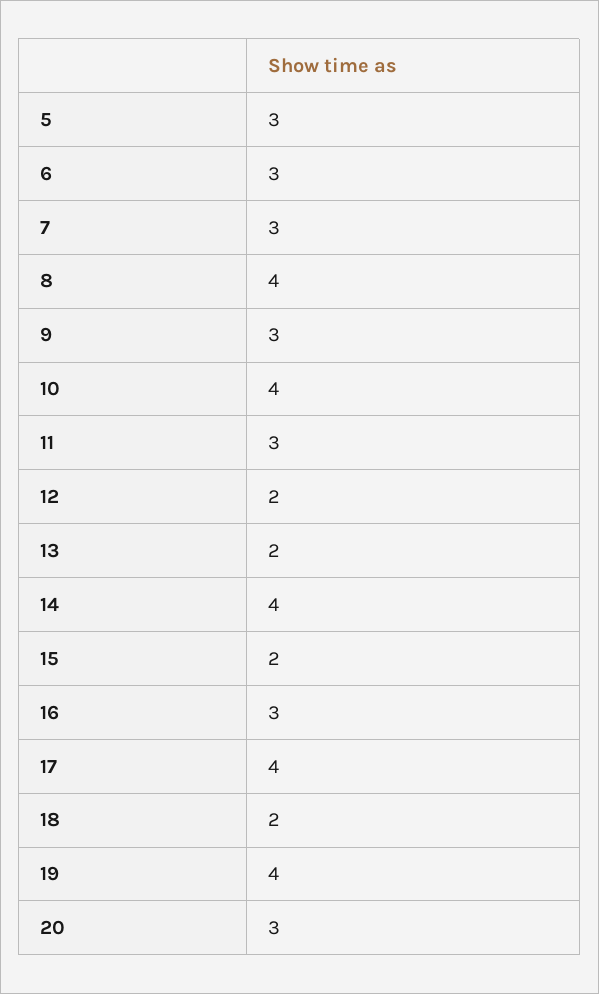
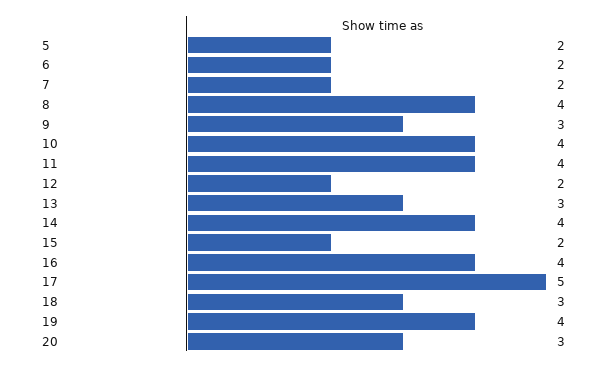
5: 3 -> 2
6: 3 -> 2
7: 3 -> 2
11: 3 -> 4
13: 2 -> 3
16: 3 -> 4
17: 4 -> 5
18: 2 -> 3

